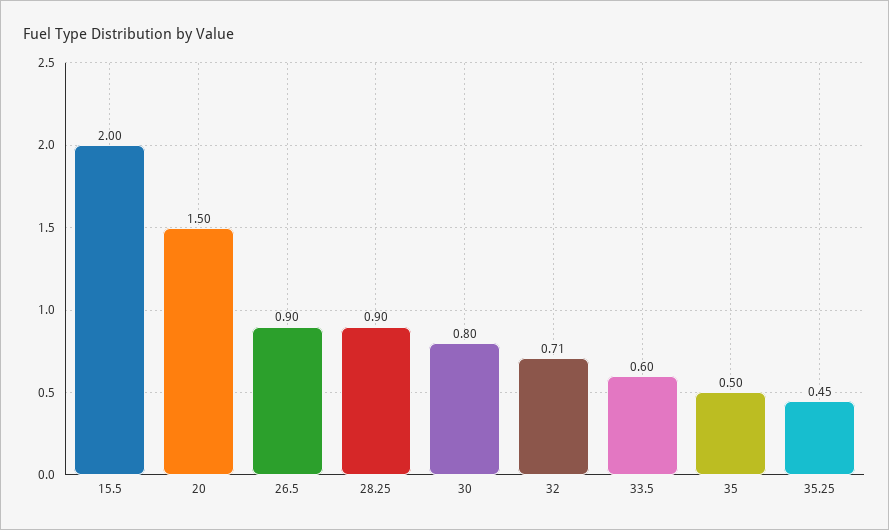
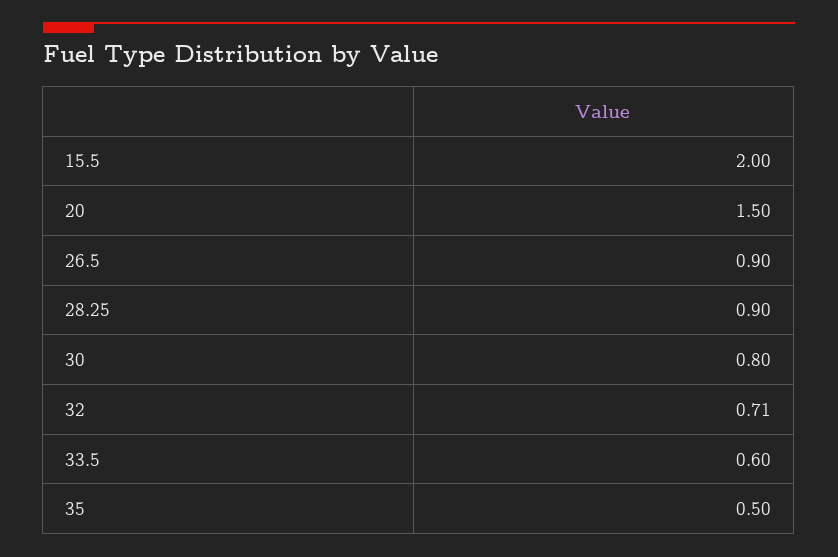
35.25: 0.45 -> none

